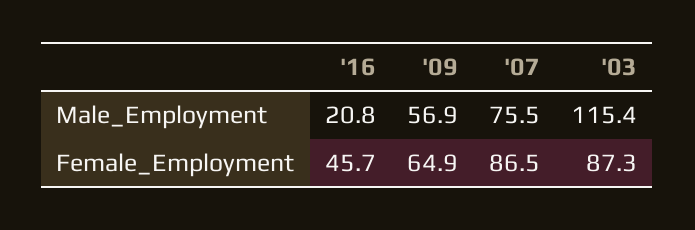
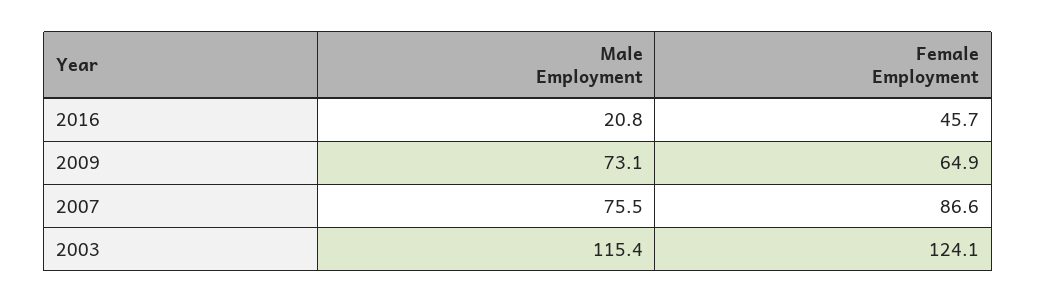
'09, Male_Employment: 56.9 -> 73.1
'07, Female_Employment: 86.5 -> 86.6
'03, Female_Employment: 87.3 -> 124.1

